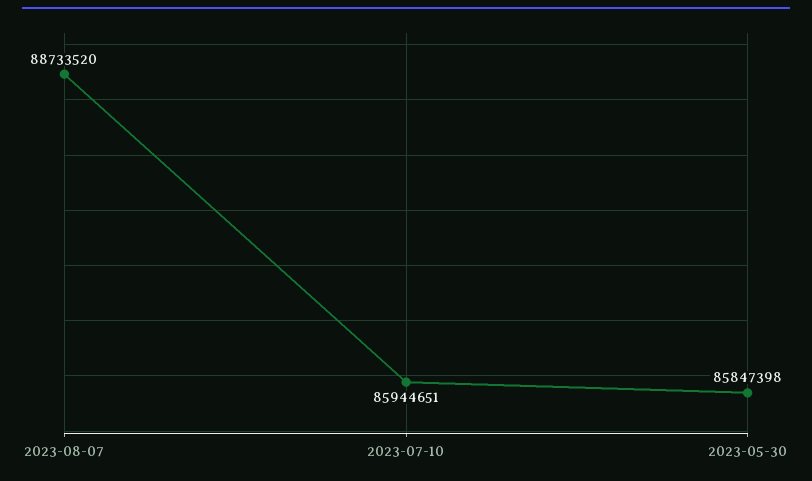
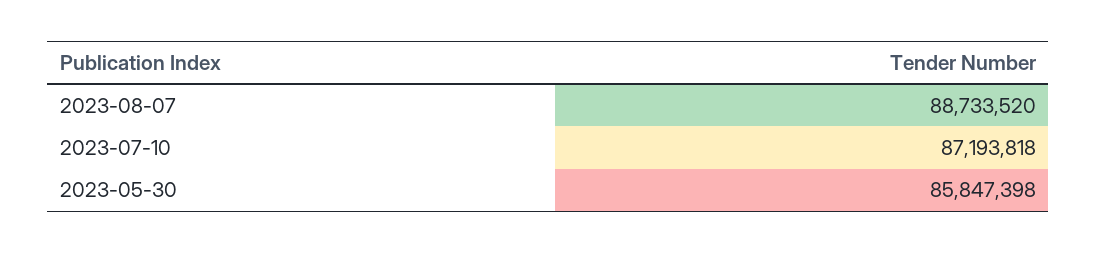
2023-07-10: 85944651 -> 87193818

